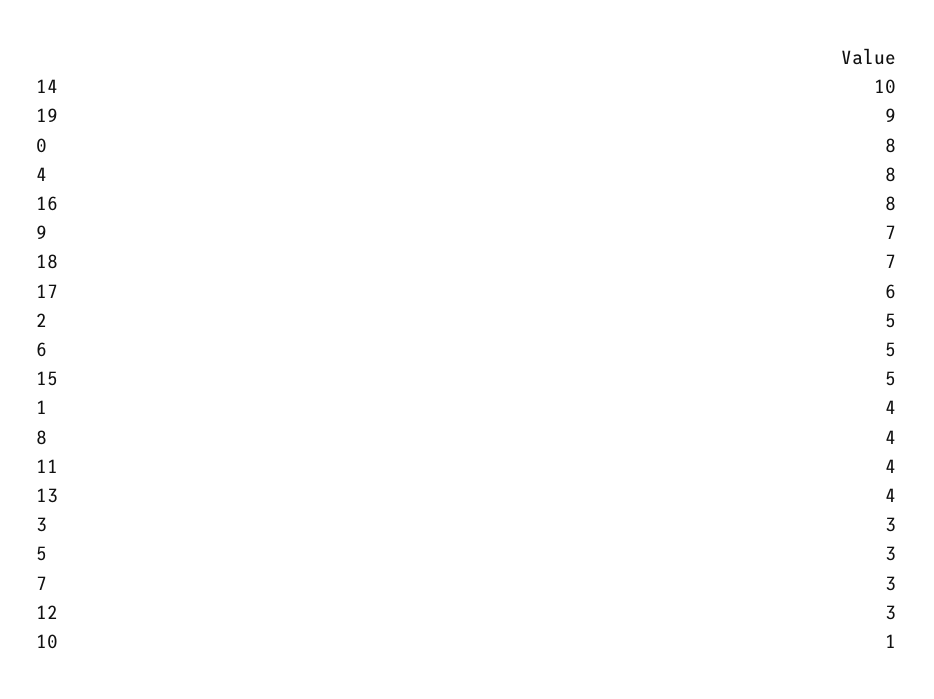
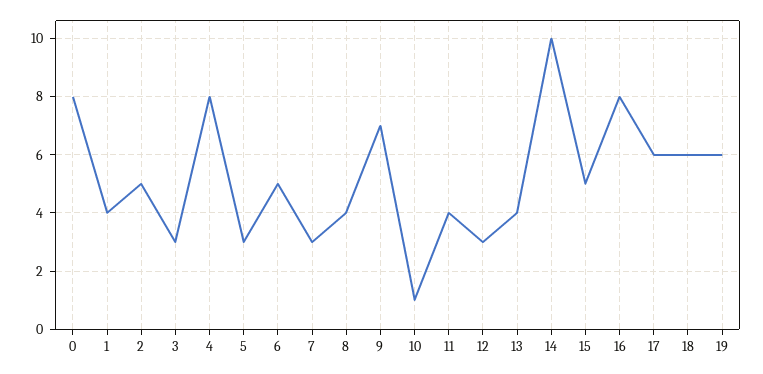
19: 9 -> 6
18: 7 -> 6

